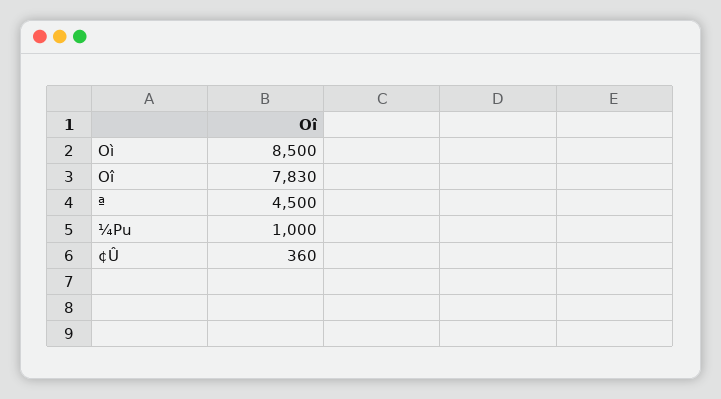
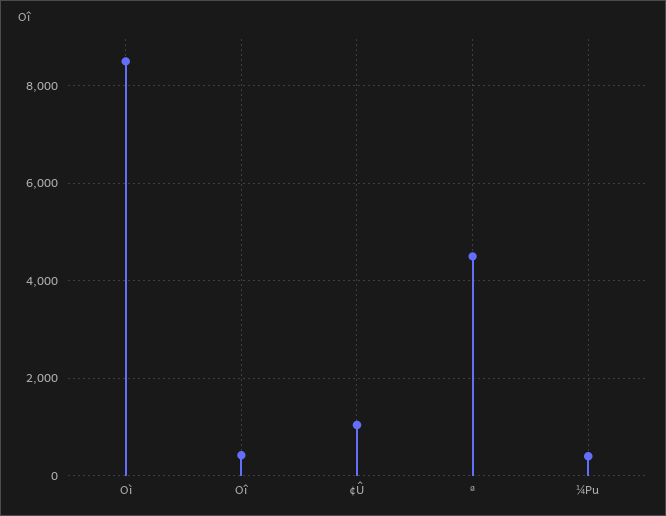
Oî: 7830 -> 400
¼Pu: 1000 -> 400
¢Û: 360 -> 1000

